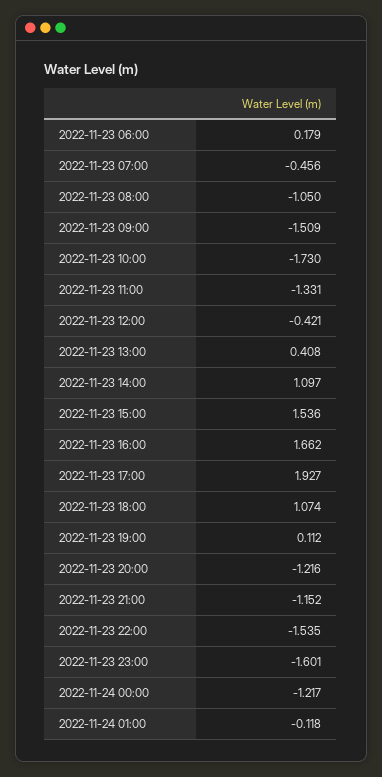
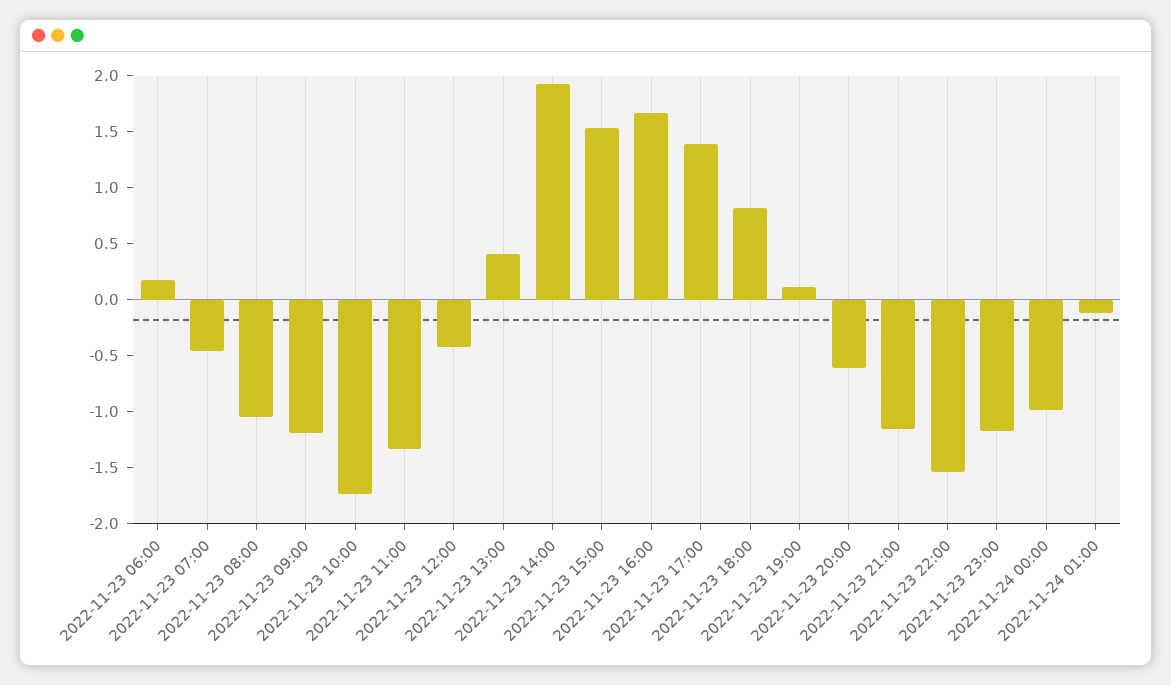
2022-11-23 09:00: -1.509 -> -1.2
2022-11-23 14:00: 1.097 -> 1.9
2022-11-23 17:00: 1.927 -> 1.4
2022-11-23 18:00: 1.074 -> 0.8
2022-11-23 20:00: -1.216 -> -0.6
2022-11-23 23:00: -1.601 -> -1.2
2022-11-24 00:00: -1.217 -> -1

